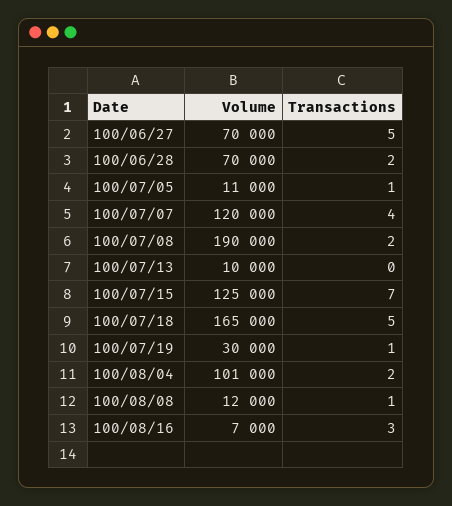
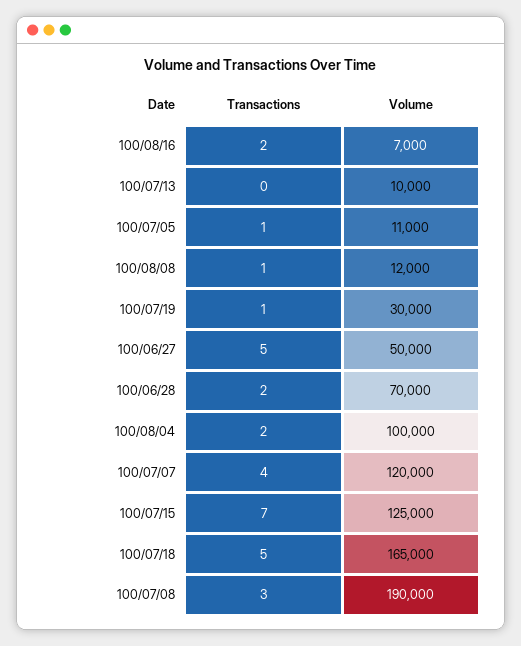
Volume, 100/06/27: 70000 -> 50000
Transactions, 100/07/08: 2 -> 3
Volume, 100/08/04: 101000 -> 100000
Transactions, 100/08/16: 3 -> 2

